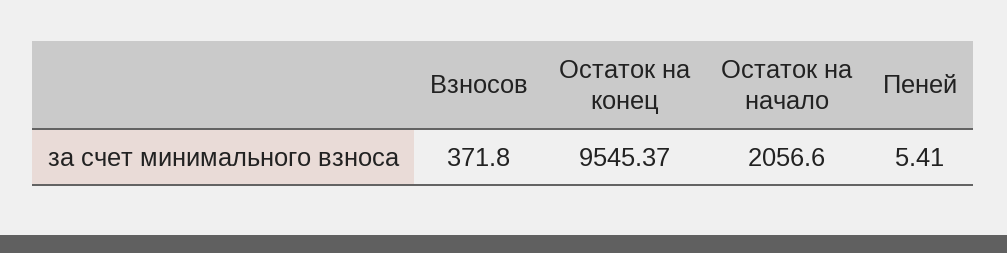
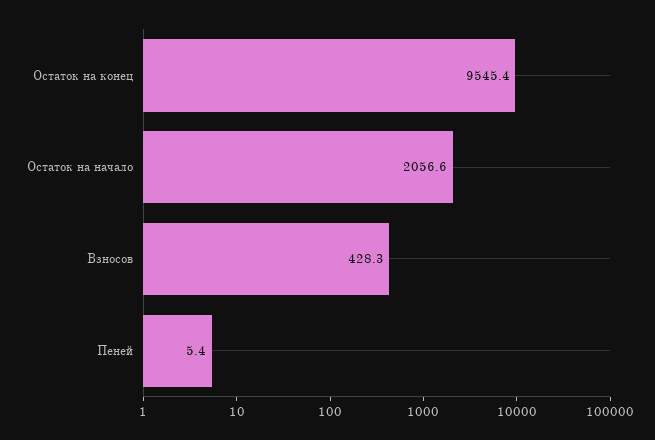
Взносов: 371.8 -> 428.3

